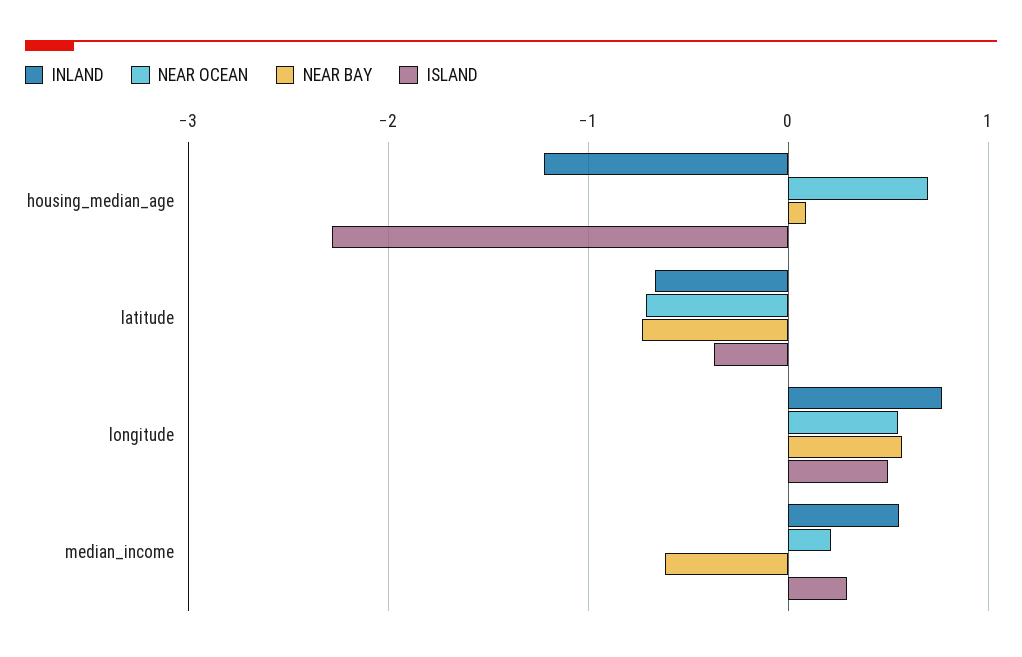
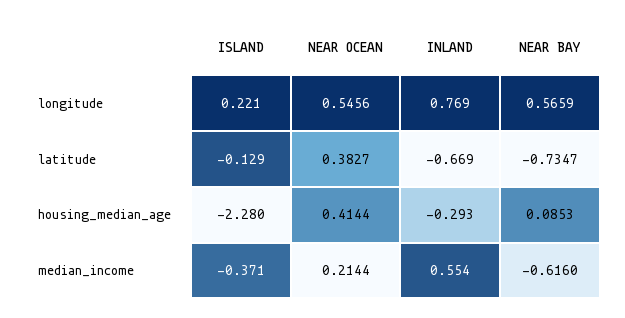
INLAND, housing_median_age: -1.2 -> -0.293
NEAR OCEAN, housing_median_age: 0.7 -> 0.4144
NEAR OCEAN, latitude: -0.7 -> 0.3827
ISLAND, latitude: -0.4 -> -0.129
ISLAND, longitude: 0.5 -> 0.221
ISLAND, median_income: 0.3 -> -0.371

